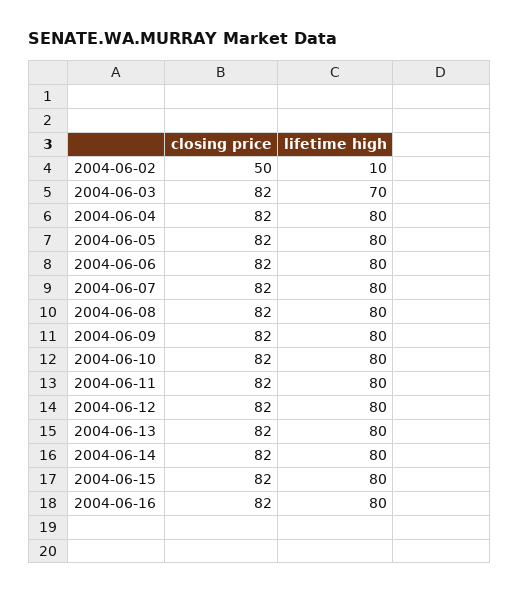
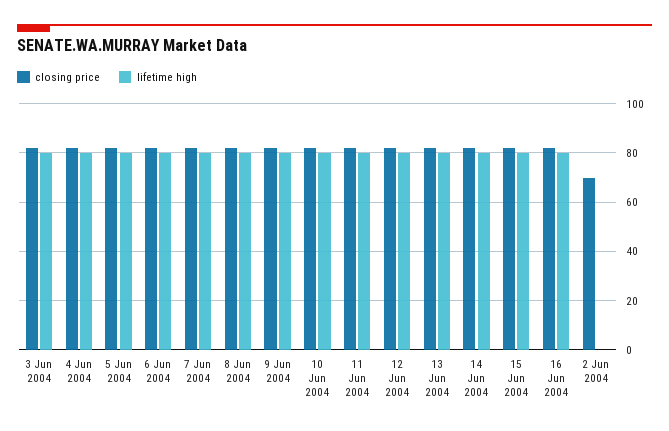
closing price, 2004-06-02: 50 -> 70
lifetime high, 2004-06-02: 10 -> 0
lifetime high, 2004-06-03: 70 -> 80

